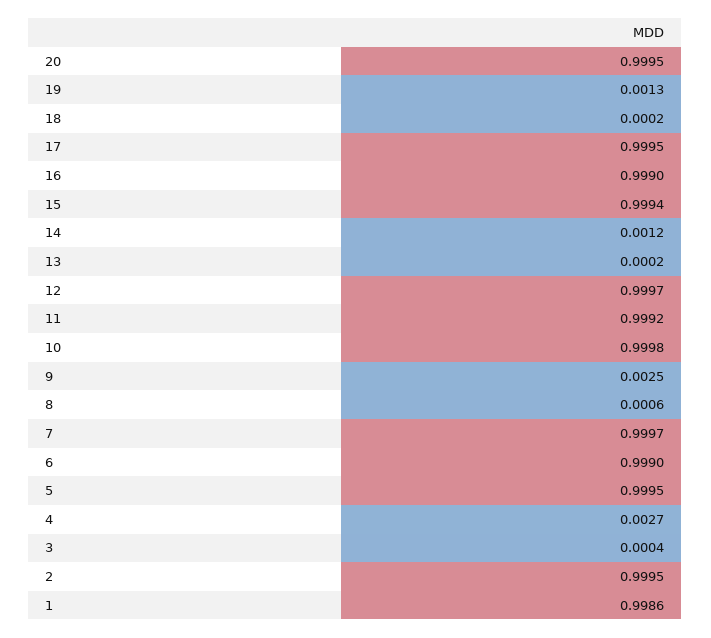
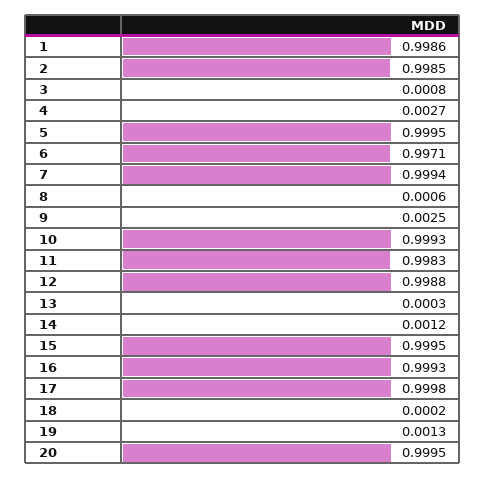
17: 0.9995 -> 0.9998
16: 0.999 -> 0.9993
15: 0.9994 -> 0.9995
13: 0.0002 -> 0.0003
12: 0.9997 -> 0.9988
11: 0.9992 -> 0.9983
10: 0.9998 -> 0.9993
7: 0.9997 -> 0.9994
6: 0.999 -> 0.9971
3: 0.0004 -> 0.0008
2: 0.9995 -> 0.9985

